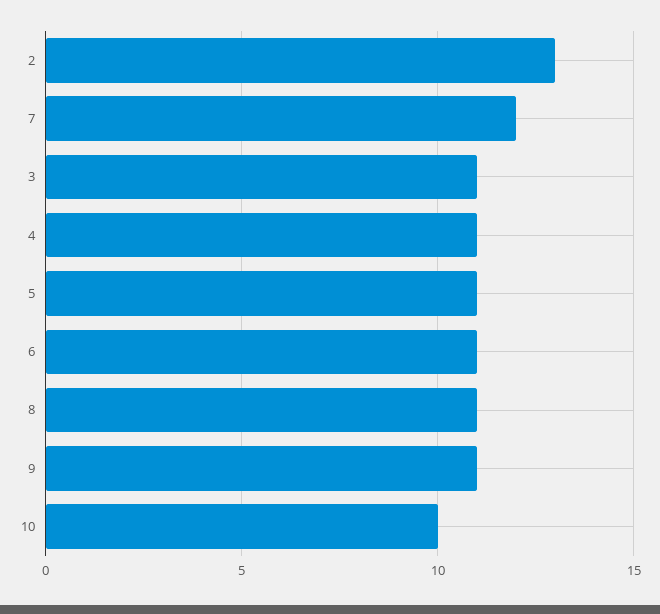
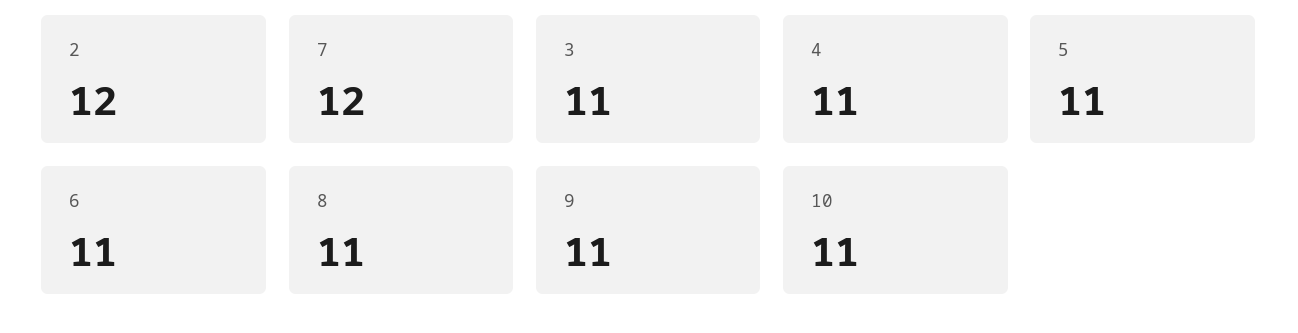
2: 13 -> 12
10: 10 -> 11

